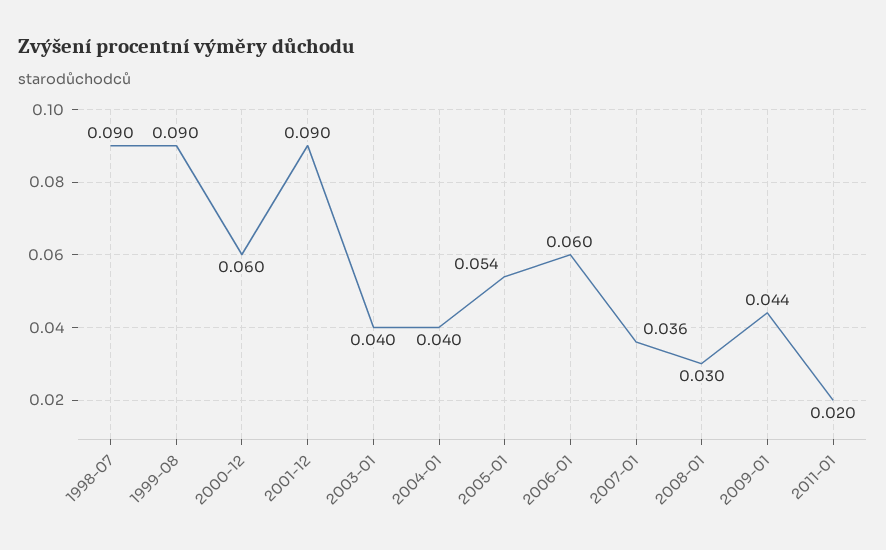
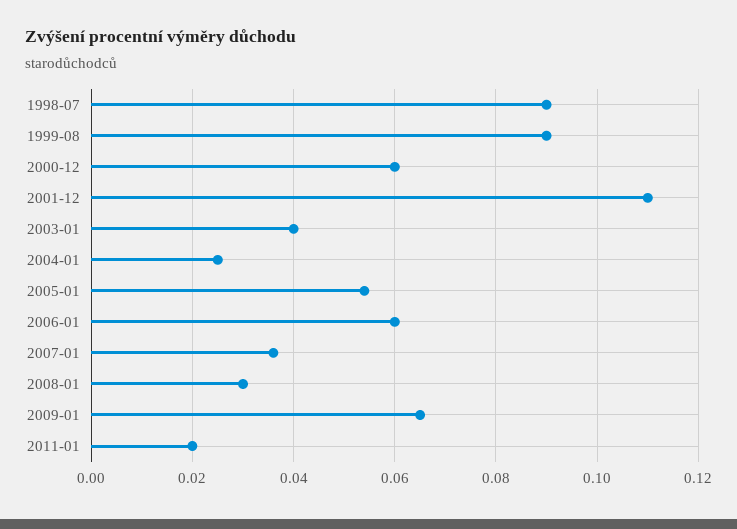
2001-12: 0.09 -> 0.11
2004-01: 0.04 -> 0.025
2009-01: 0.044 -> 0.065

